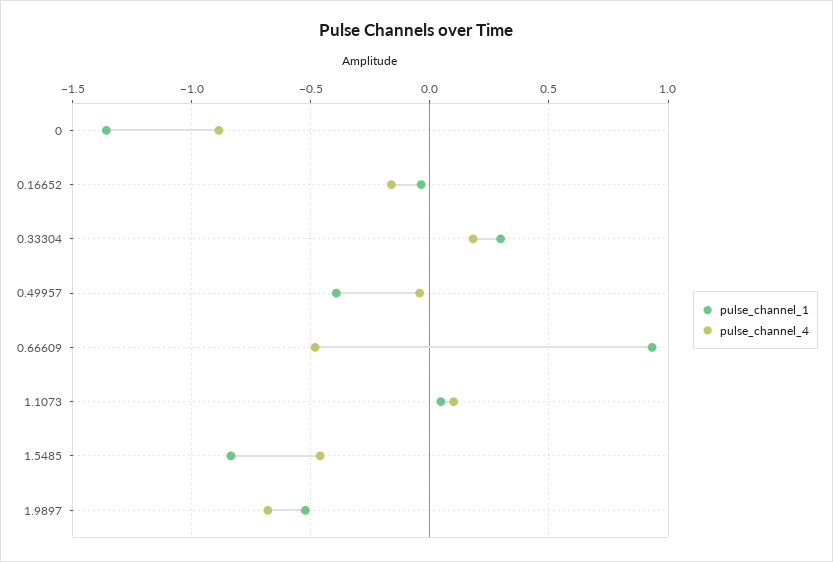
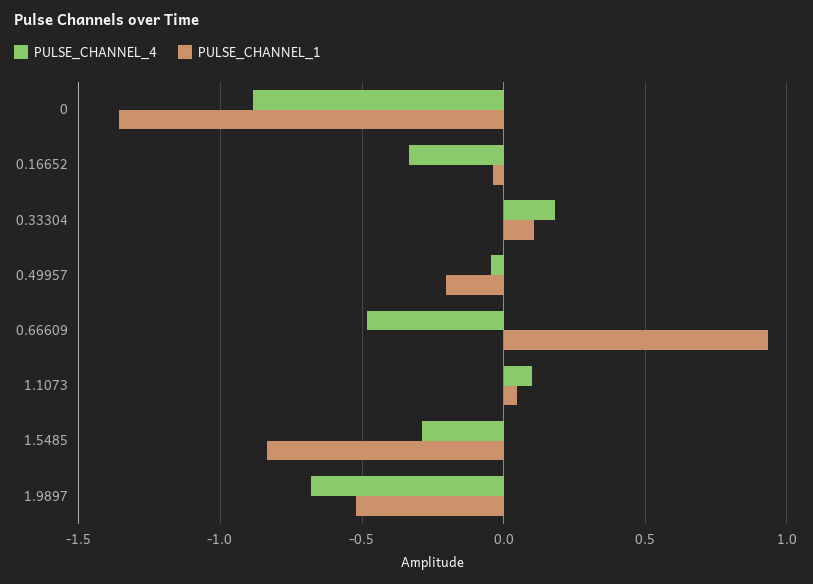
pulse_channel_4, 0.16652: -0.15 -> -0.35
pulse_channel_1, 0.33304: 0.3 -> 0.1
pulse_channel_1, 0.49957: -0.4 -> -0.2
pulse_channel_4, 1.5485: -0.45 -> -0.3

